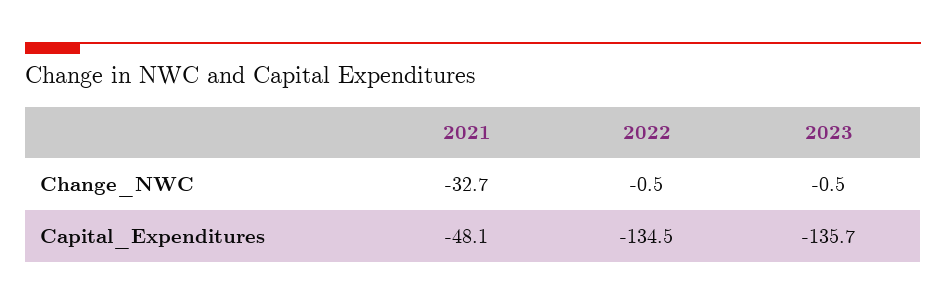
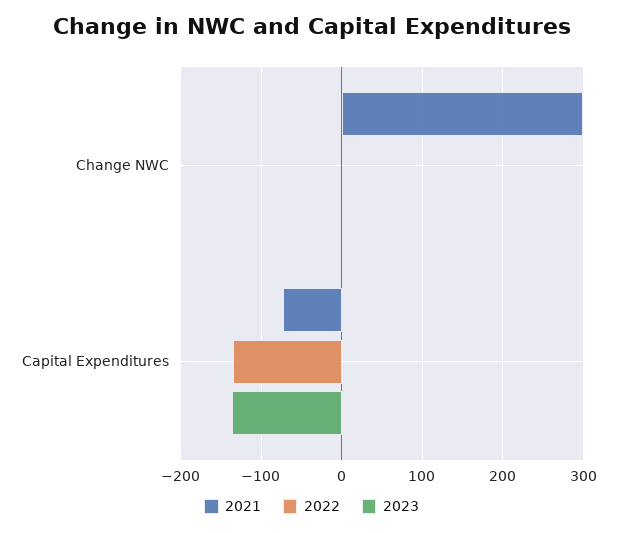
2021, Change_NWC: -32.7 -> 300
2021, Capital_Expenditures: -48.1 -> -70

